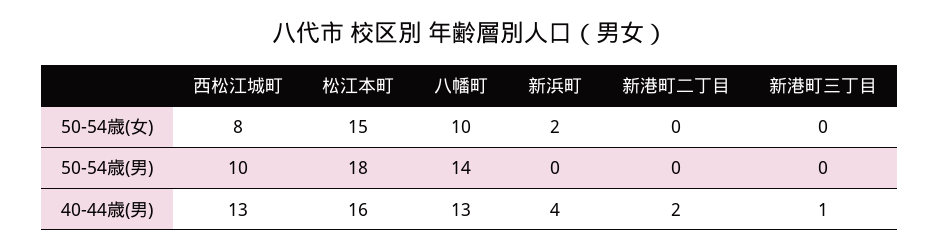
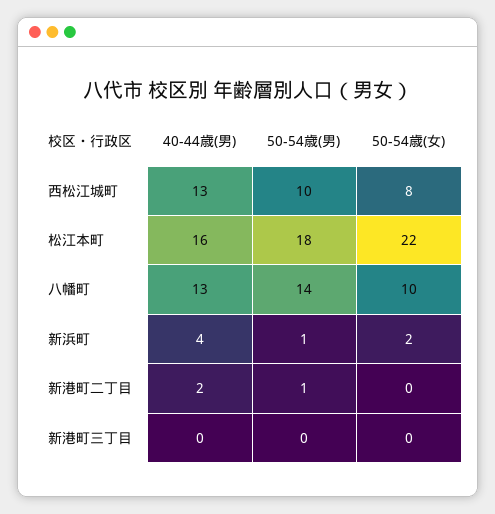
松江本町, 50-54歳(女): 15 -> 22
新浜町, 50-54歳(男): 0 -> 1
新港町二丁目, 50-54歳(男): 0 -> 1
新港町三丁目, 40-44歳(男): 1 -> 0

